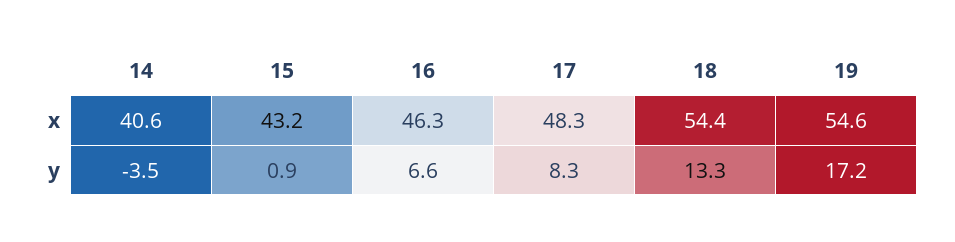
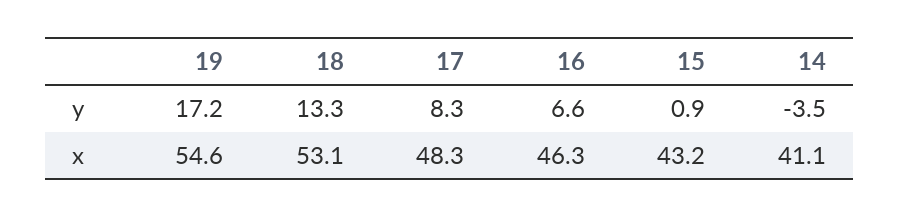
14, x: 40.6 -> 41.1
18, x: 54.4 -> 53.1

